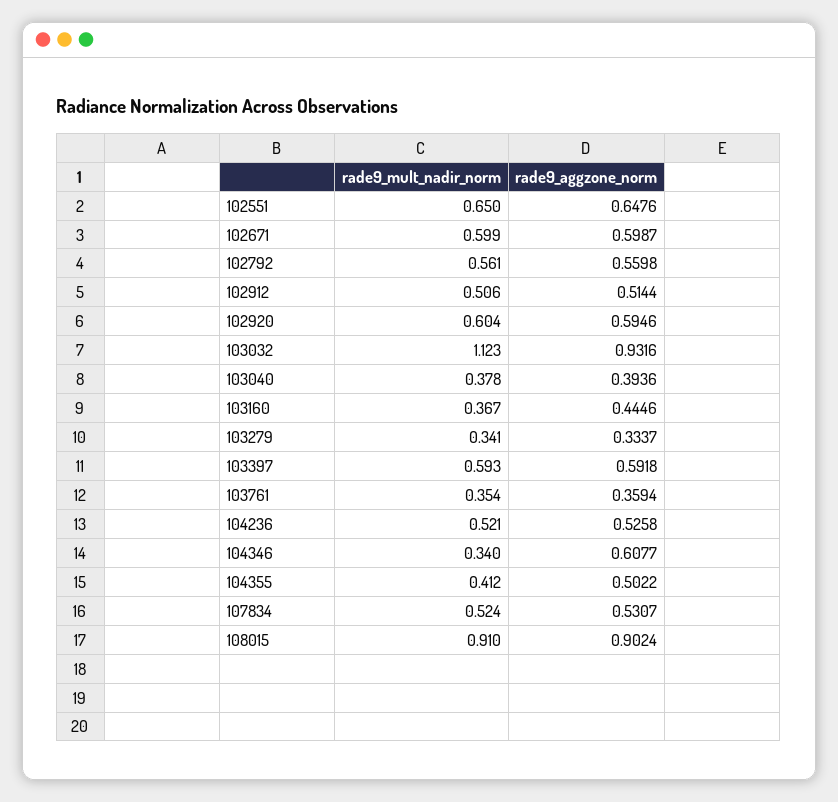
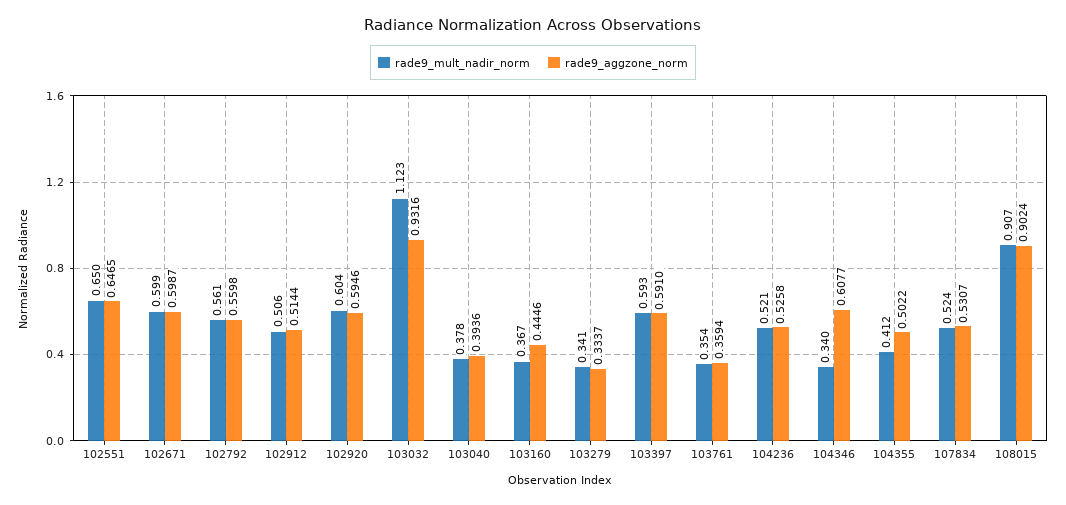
rade9_aggzone_norm, 102551: 0.6476 -> 0.6465
rade9_aggzone_norm, 103397: 0.5918 -> 0.591
rade9_mult_nadir_norm, 108015: 0.91 -> 0.907

